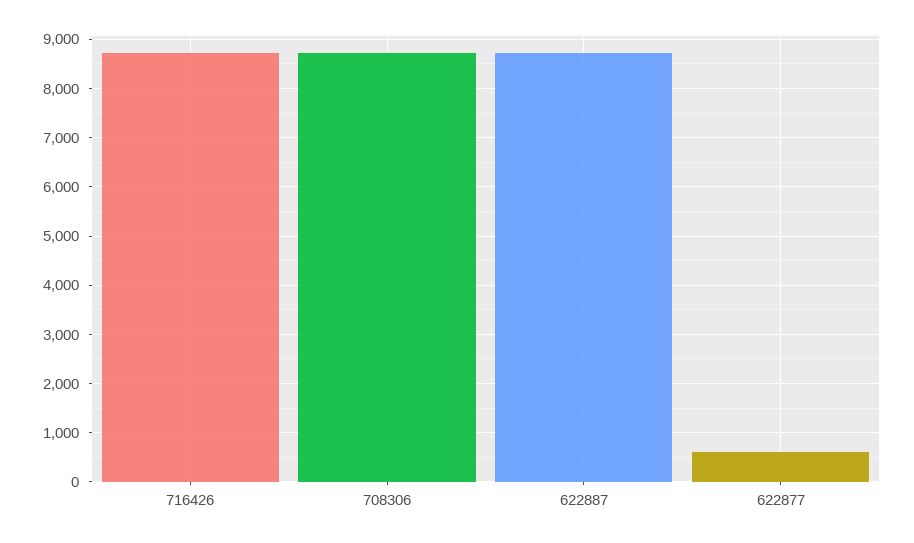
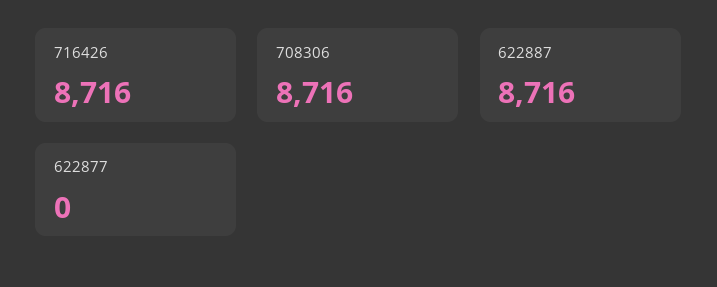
622877: 600 -> 0

